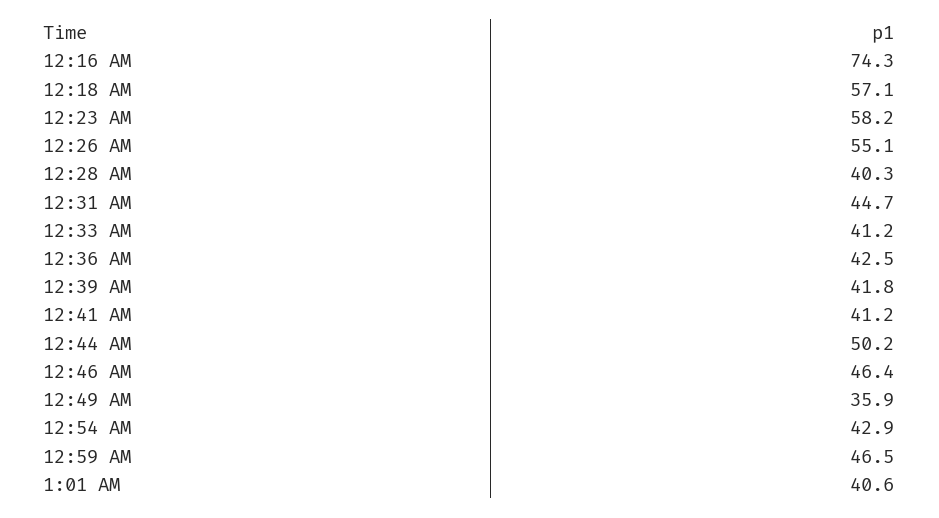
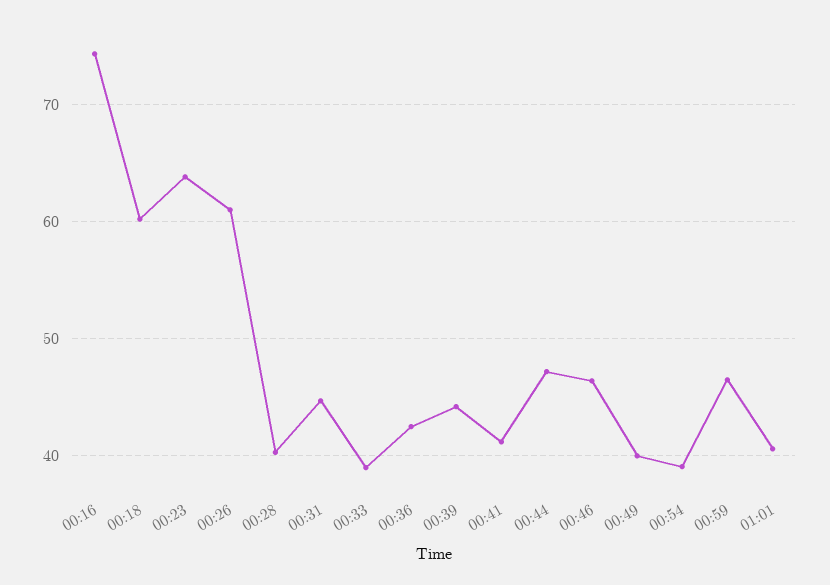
12:18 AM: 57.1 -> 60
12:23 AM: 58.2 -> 64
12:26 AM: 55.1 -> 61
12:33 AM: 41.2 -> 39
12:39 AM: 41.8 -> 44
12:44 AM: 50.2 -> 47
12:49 AM: 35.9 -> 40
12:54 AM: 42.9 -> 39

